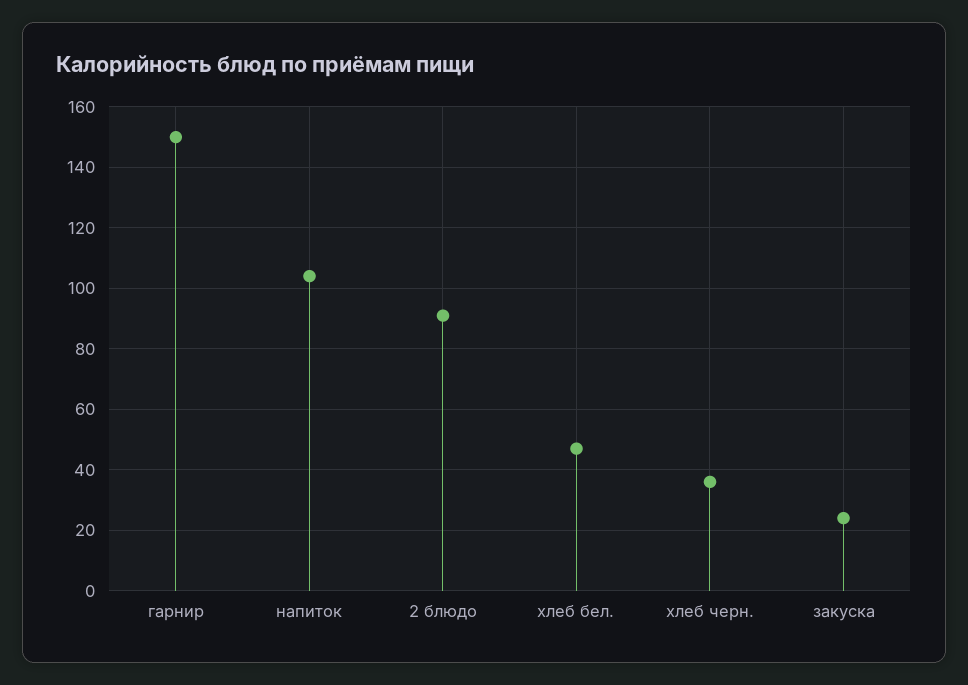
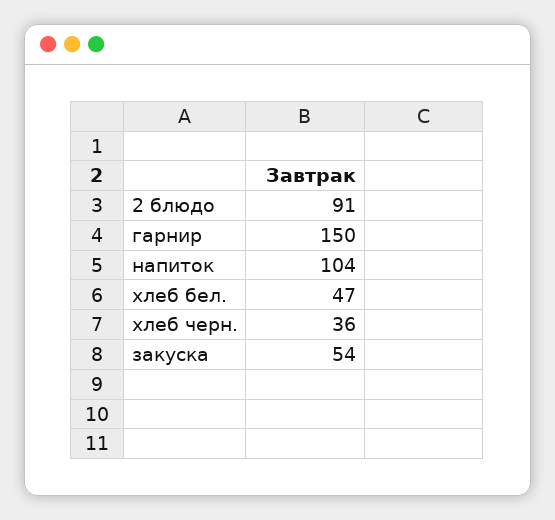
закуска: 25 -> 54

